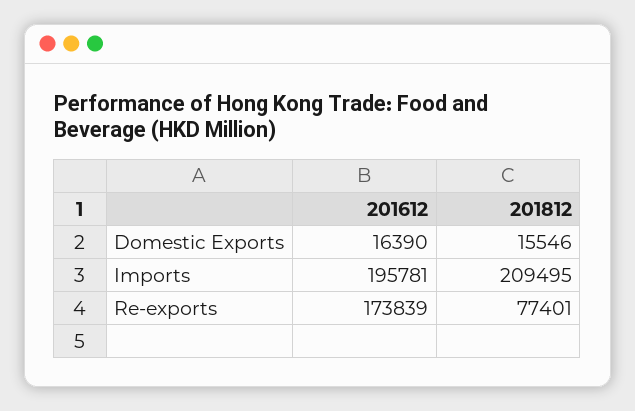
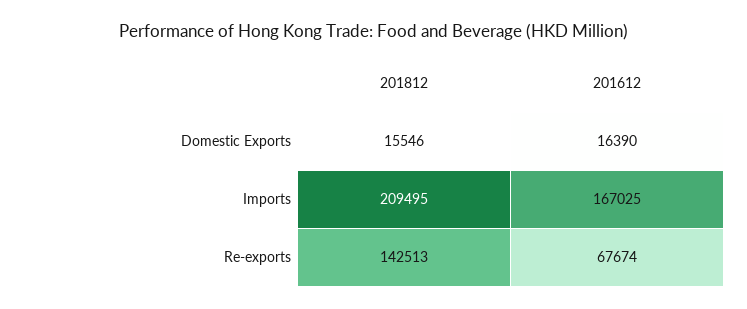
201612, Imports: 195781 -> 167025
201612, Re-exports: 173839 -> 67674
201812, Re-exports: 77401 -> 142513

